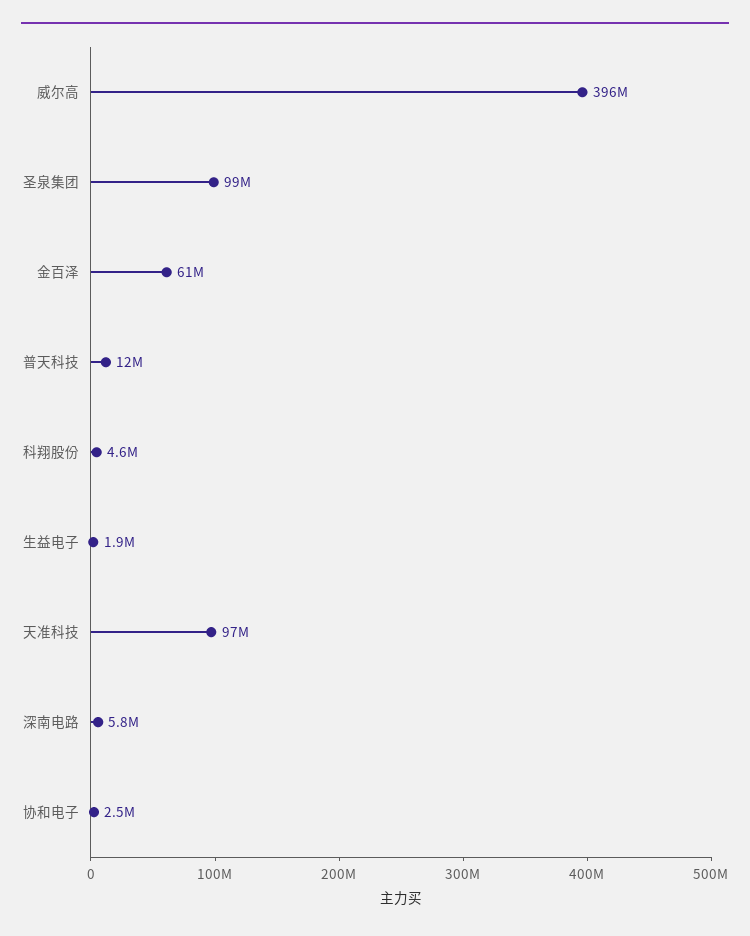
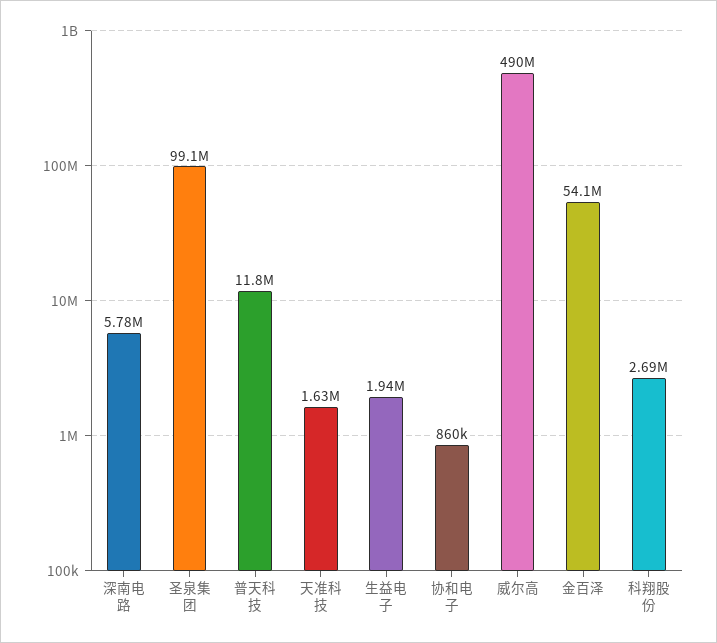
威尔高: 396000000 -> 490000000
金百泽: 61000000 -> 54100000
科翔股份: 4600000 -> 2690000
天准科技: 97000000 -> 1630000
协和电子: 2500000 -> 860000

